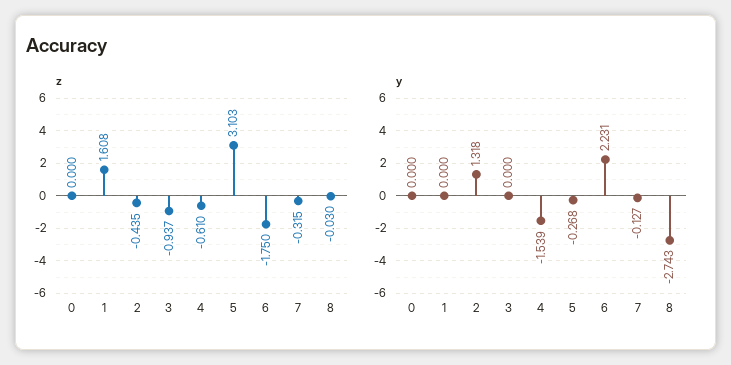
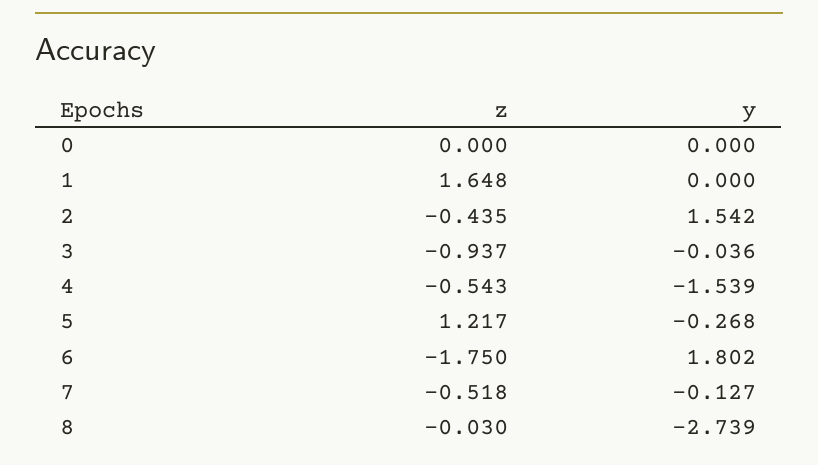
z, 1: 1.608 -> 1.648
z, 4: -0.61 -> -0.543
z, 5: 3.103 -> 1.217
z, 7: -0.315 -> -0.518
y, 2: 1.318 -> 1.542
y, 3: 0 -> -0.036
y, 6: 2.231 -> 1.802
y, 8: -2.743 -> -2.739

